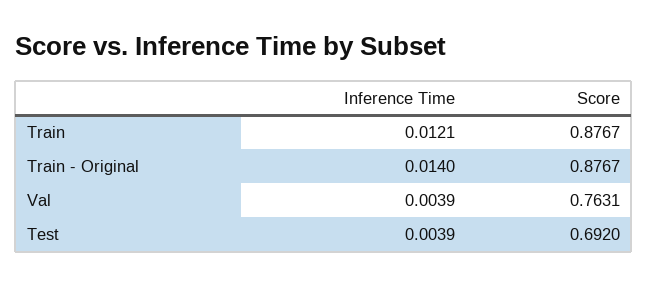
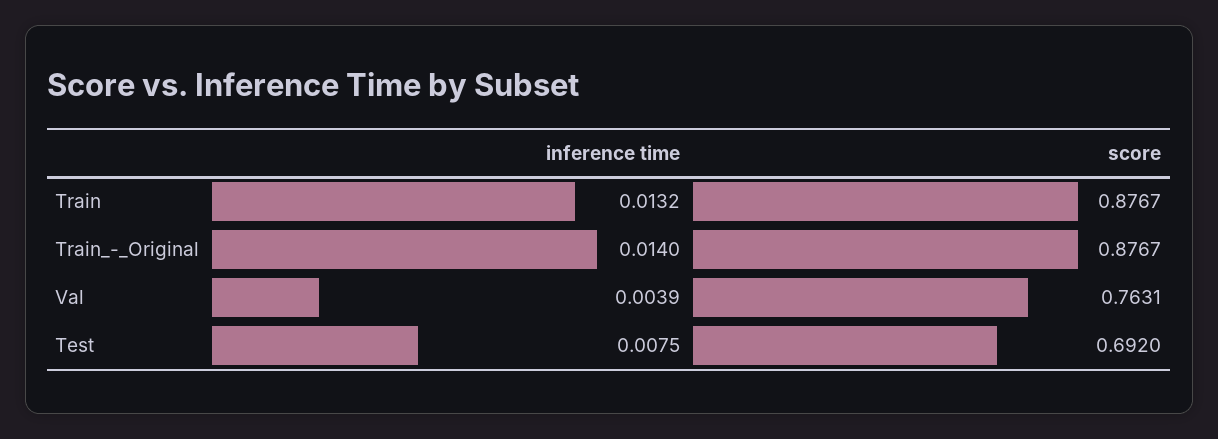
Inference Time, Train: 0.0121 -> 0.0132
Inference Time, Test: 0.0039 -> 0.0075

